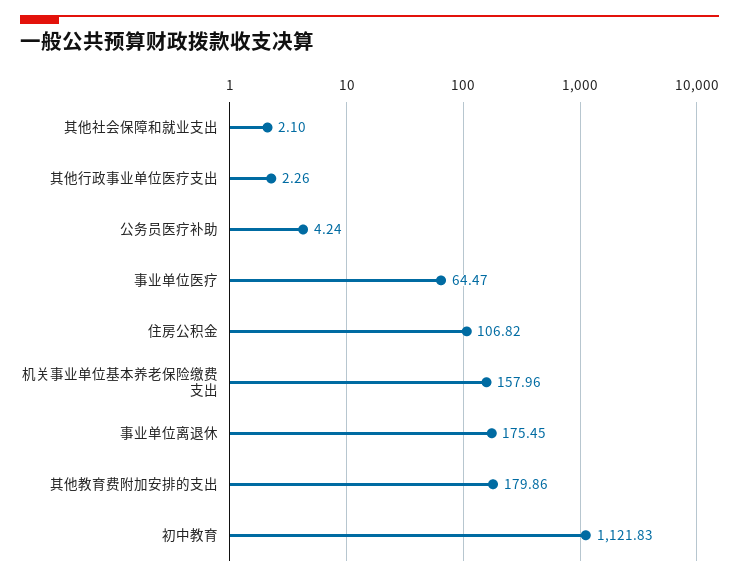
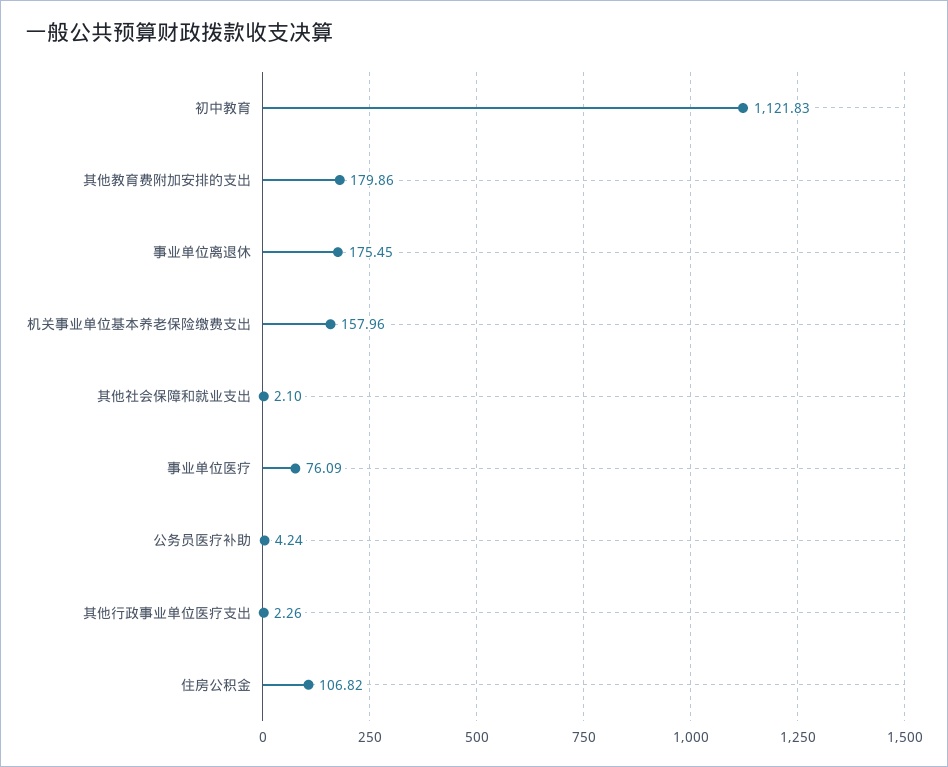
事业单位医疗: 64.47 -> 76.09

